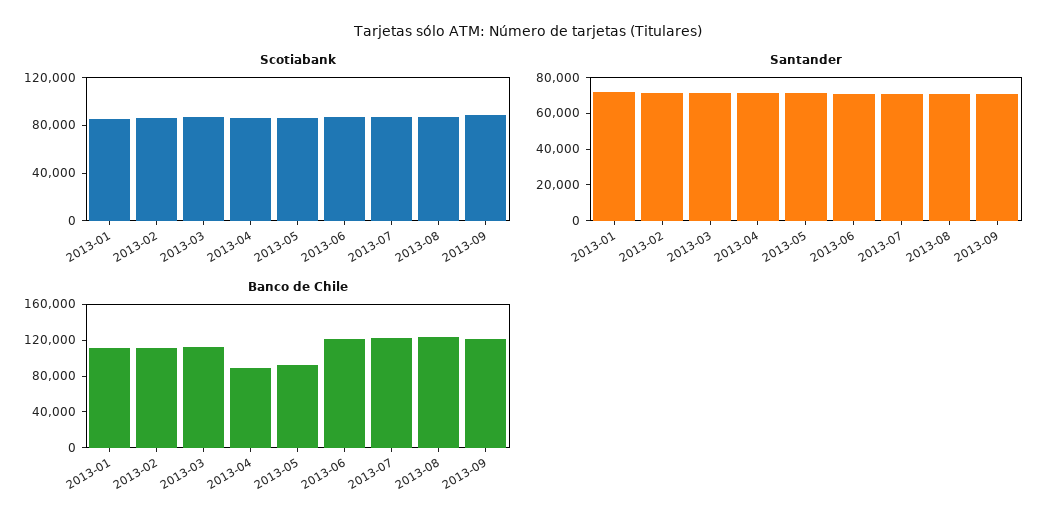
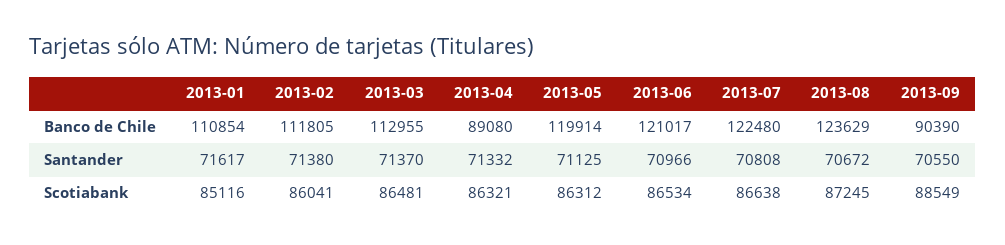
Banco de Chile, 2013-05: 90000 -> 119914
Banco de Chile, 2013-09: 120000 -> 90390

